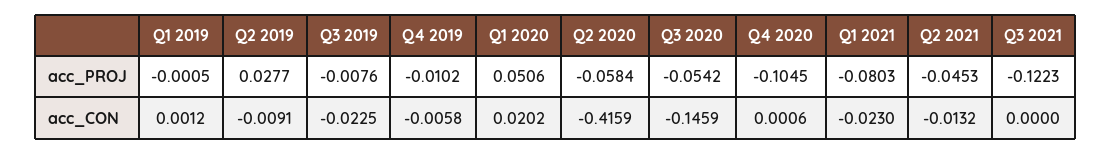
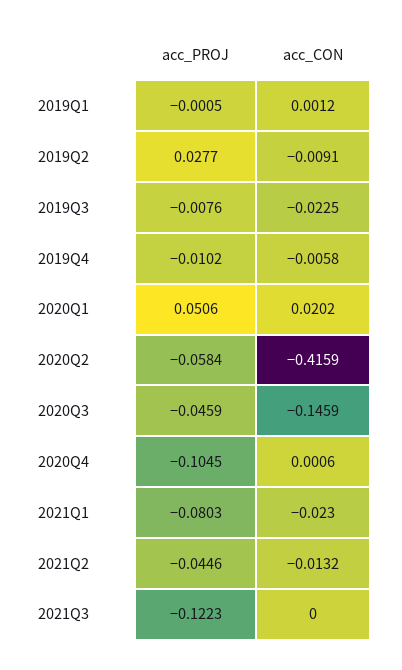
Q3 2020, acc_PROJ: -0.0542 -> -0.0459
Q2 2021, acc_PROJ: -0.0453 -> -0.0446

